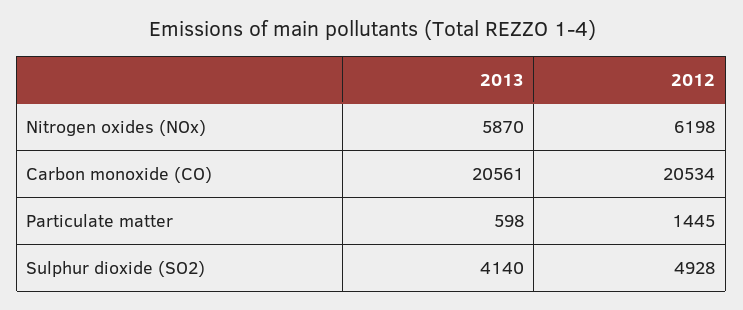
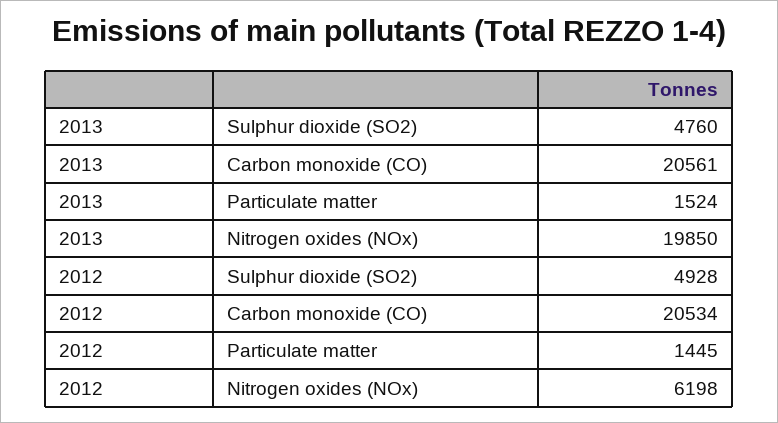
2013, Nitrogen oxides (NOx): 5870 -> 19850
2013, Particulate matter: 598 -> 1524
2013, Sulphur dioxide (SO2): 4140 -> 4760

